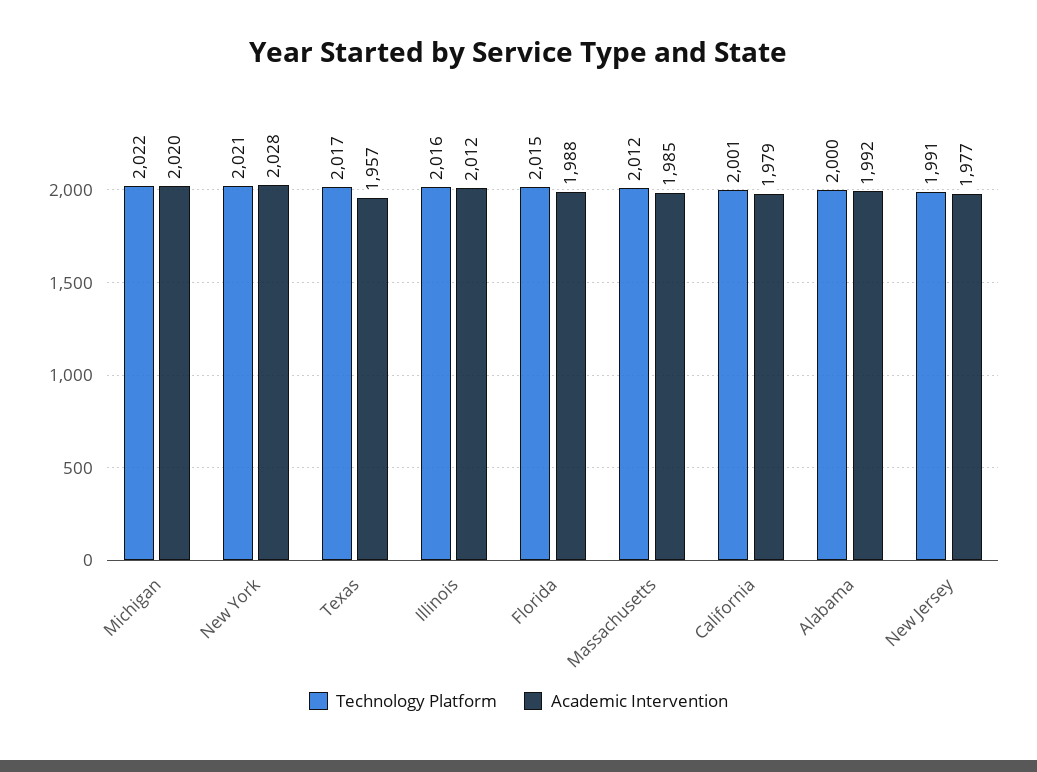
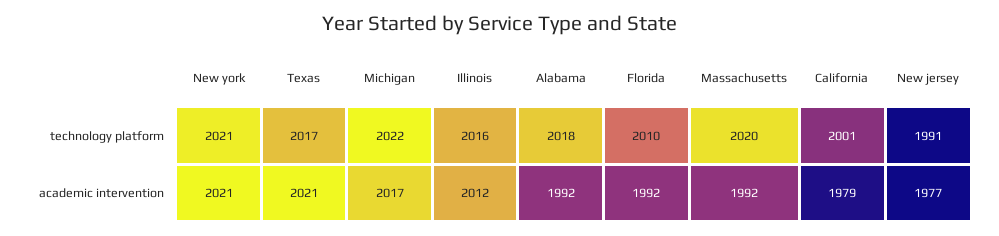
Academic Intervention, Michigan: 2020 -> 2017
Academic Intervention, New York: 2028 -> 2021
Academic Intervention, Texas: 1957 -> 2021
Technology Platform, Florida: 2015 -> 2010
Academic Intervention, Florida: 1988 -> 1992
Technology Platform, Massachusetts: 2012 -> 2020
Academic Intervention, Massachusetts: 1985 -> 1992
Technology Platform, Alabama: 2000 -> 2018

